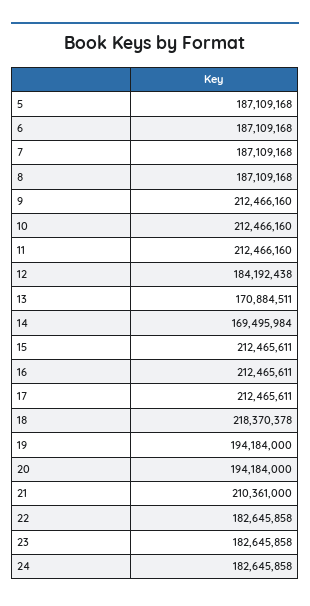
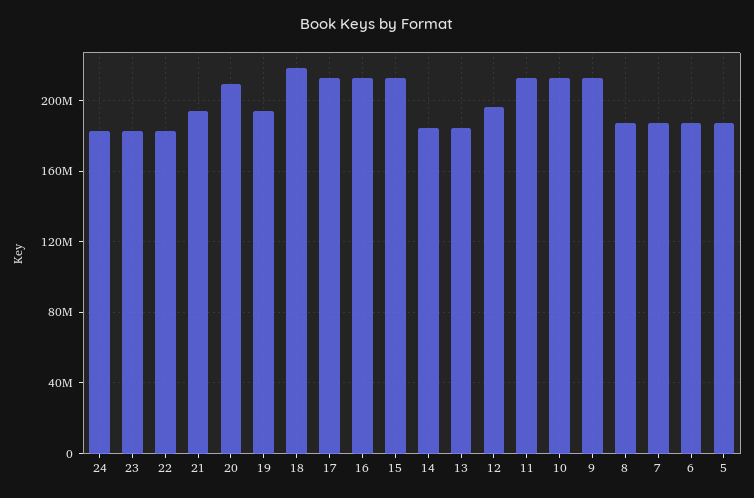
12: 184192438 -> 195000000
13: 170884511 -> 185000000
14: 169495984 -> 185000000
20: 194184000 -> 210000000
21: 210361000 -> 195000000

